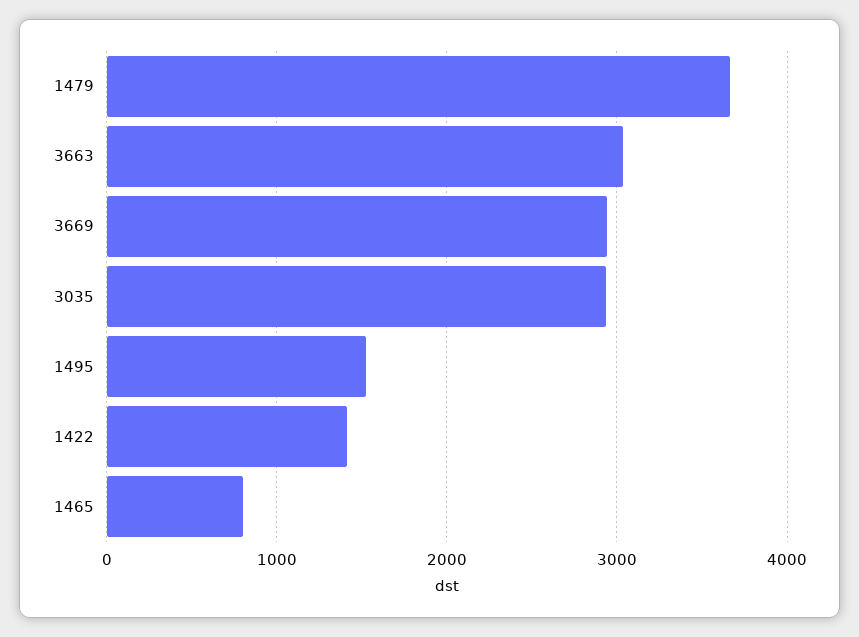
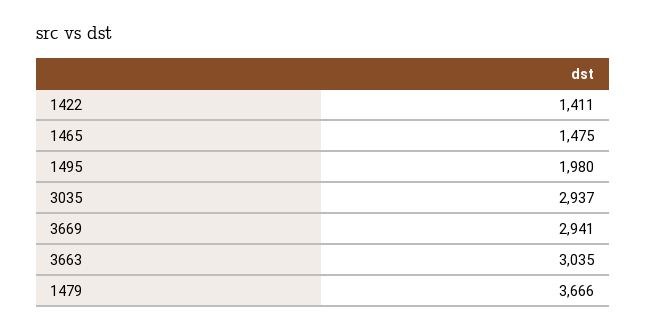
1495: 1500 -> 1980
1465: 800 -> 1475

